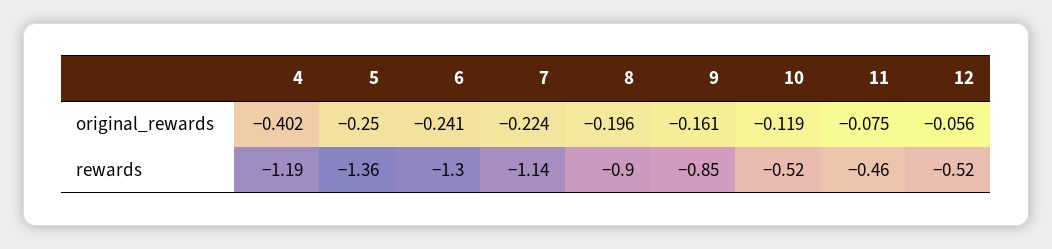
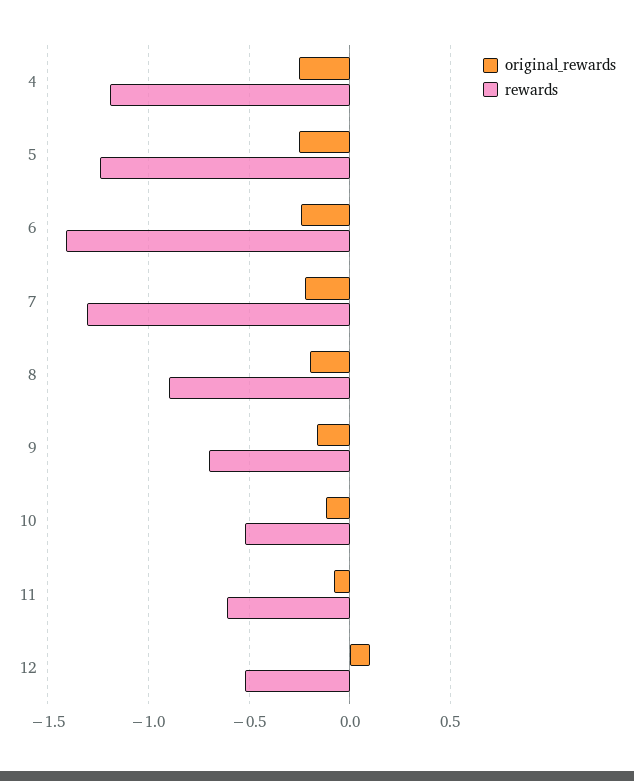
original_rewards, 4: -0.402 -> -0.25
original_rewards, 12: -0.056 -> 0.1
rewards, 5: -1.36 -> -1.25
rewards, 6: -1.3 -> -1.4
rewards, 7: -1.14 -> -1.3
rewards, 9: -0.85 -> -0.7
rewards, 11: -0.46 -> -0.6

